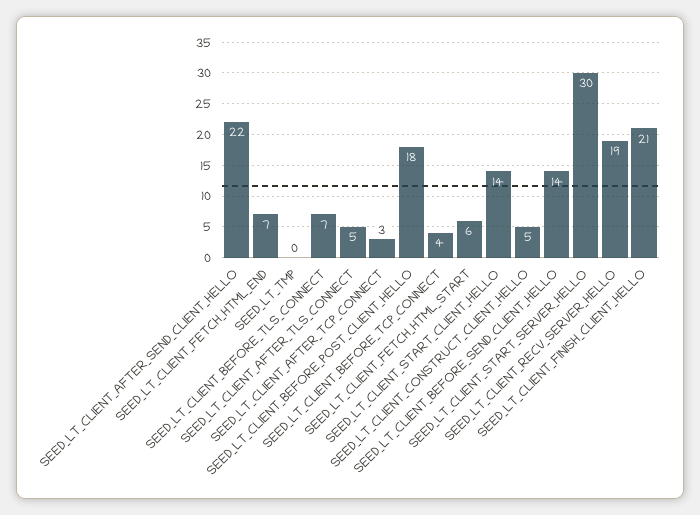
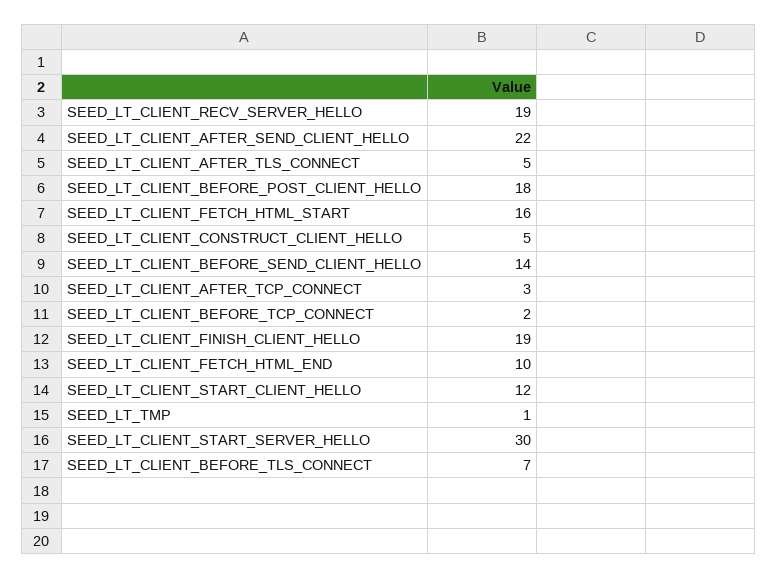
SEED_LT_CLIENT_FETCH_HTML_END: 7 -> 10
SEED_LT_TMP: 0 -> 1
SEED_LT_CLIENT_BEFORE_TCP_CONNECT: 4 -> 2
SEED_LT_CLIENT_FETCH_HTML_START: 6 -> 16
SEED_LT_CLIENT_START_CLIENT_HELLO: 14 -> 12
SEED_LT_CLIENT_FINISH_CLIENT_HELLO: 21 -> 19

